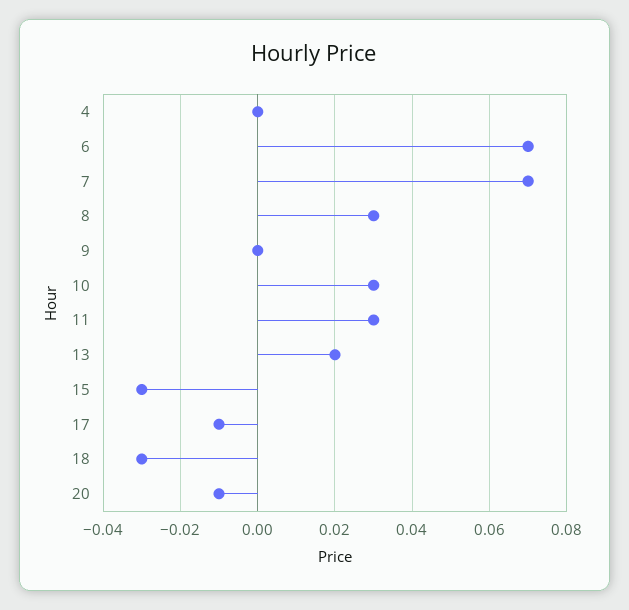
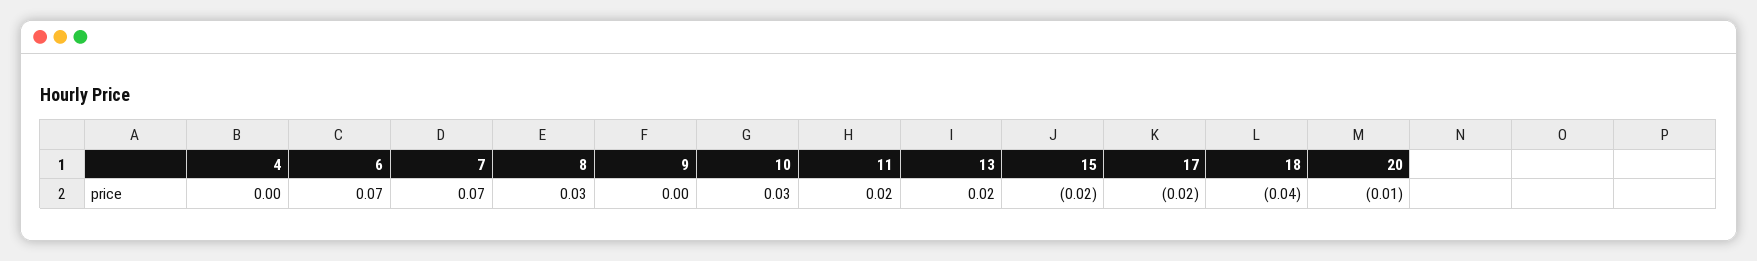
11: 0.03 -> 0.02
15: -0.03 -> -0.02
17: -0.01 -> -0.02
18: -0.03 -> -0.04

